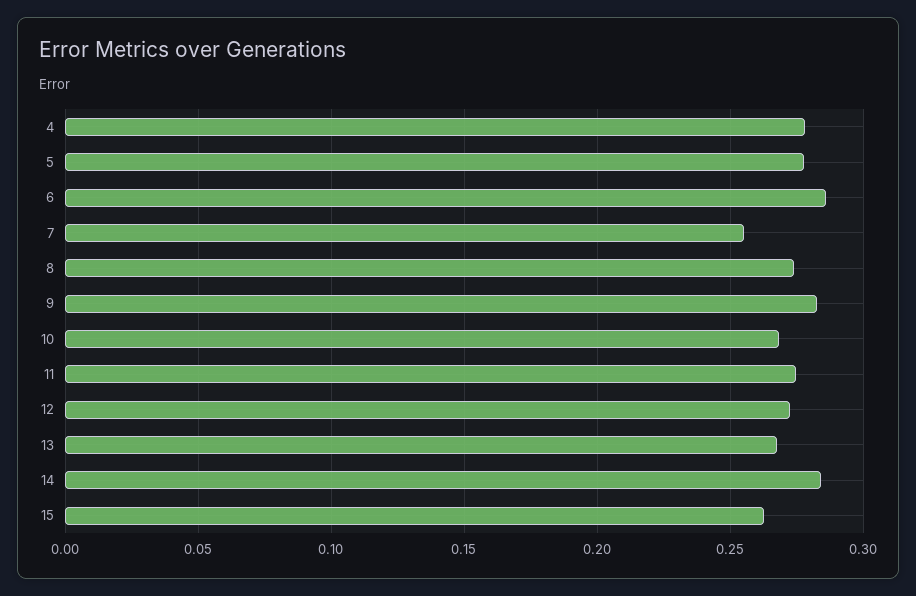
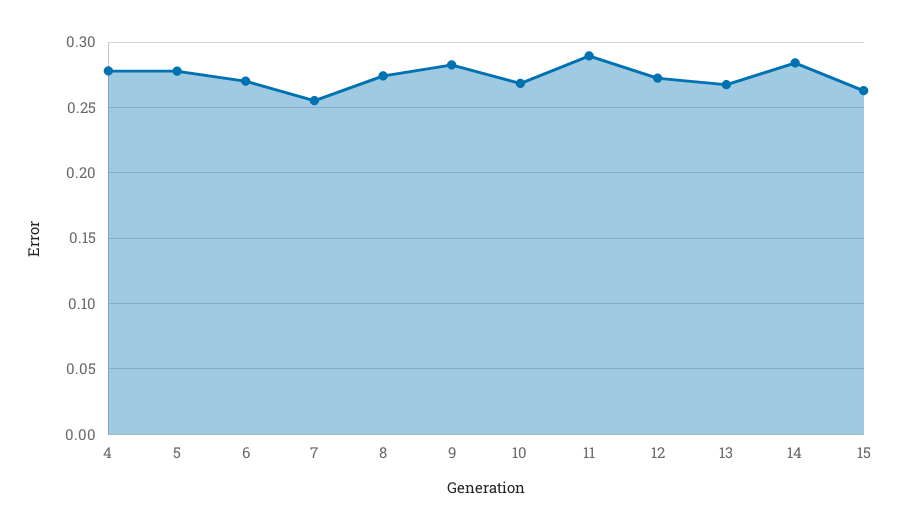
6: 0.285 -> 0.27
11: 0.275 -> 0.29

